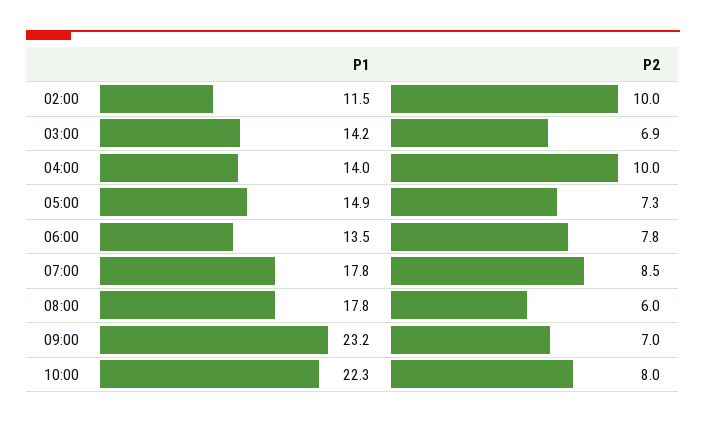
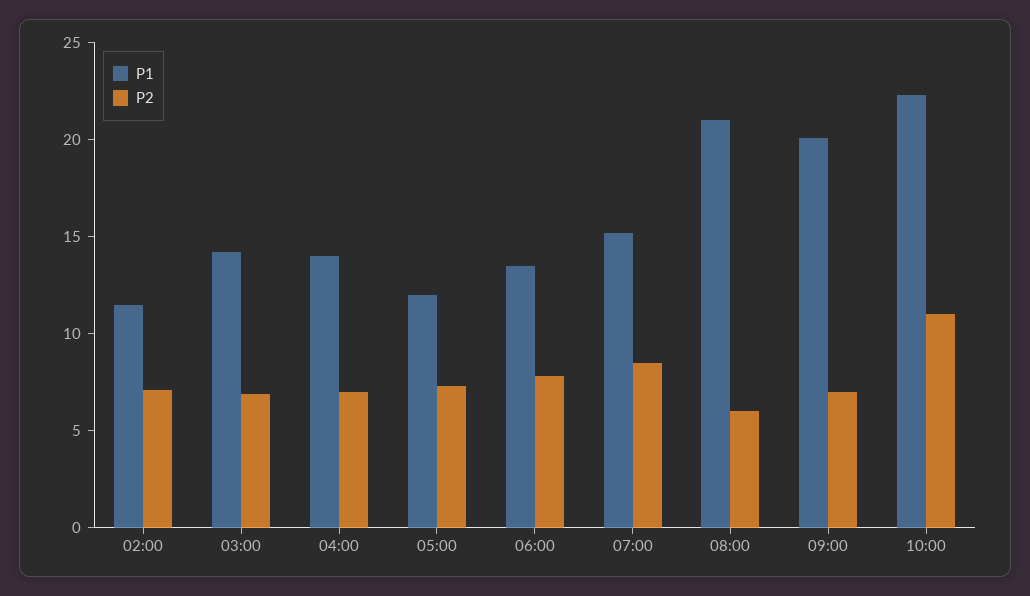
P2, 02:00: 10 -> 7
P2, 04:00: 10 -> 7
P1, 05:00: 14.9 -> 12
P1, 07:00: 17.8 -> 15
P1, 08:00: 17.8 -> 21
P1, 09:00: 23.2 -> 20
P2, 10:00: 8 -> 11

